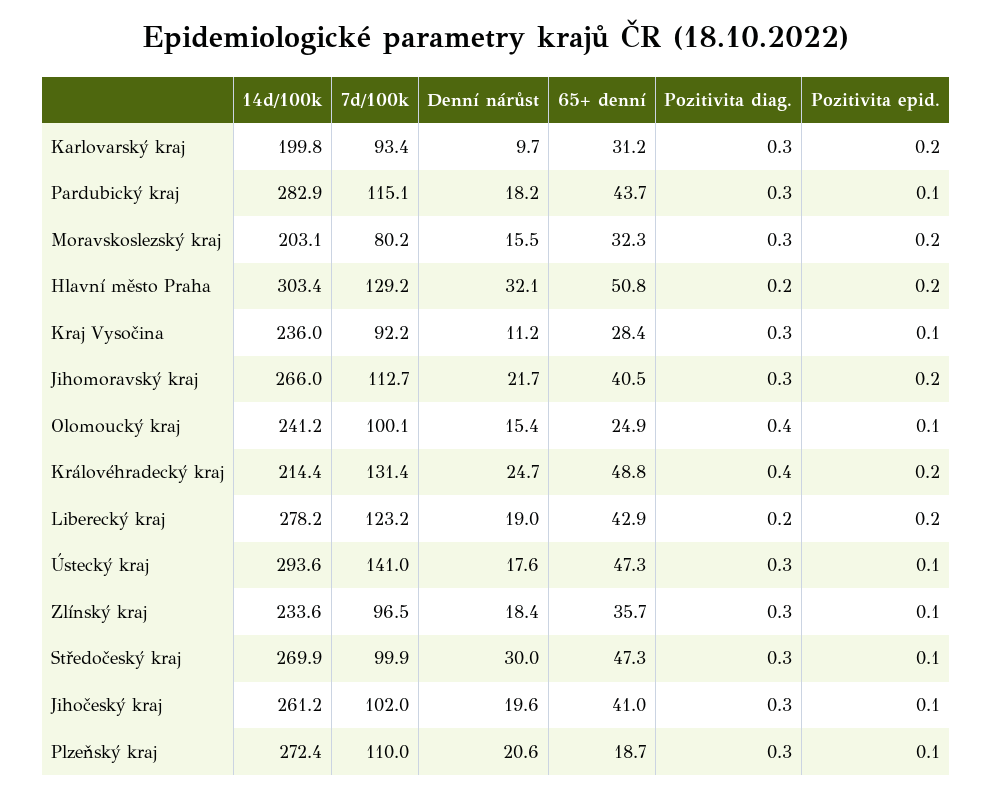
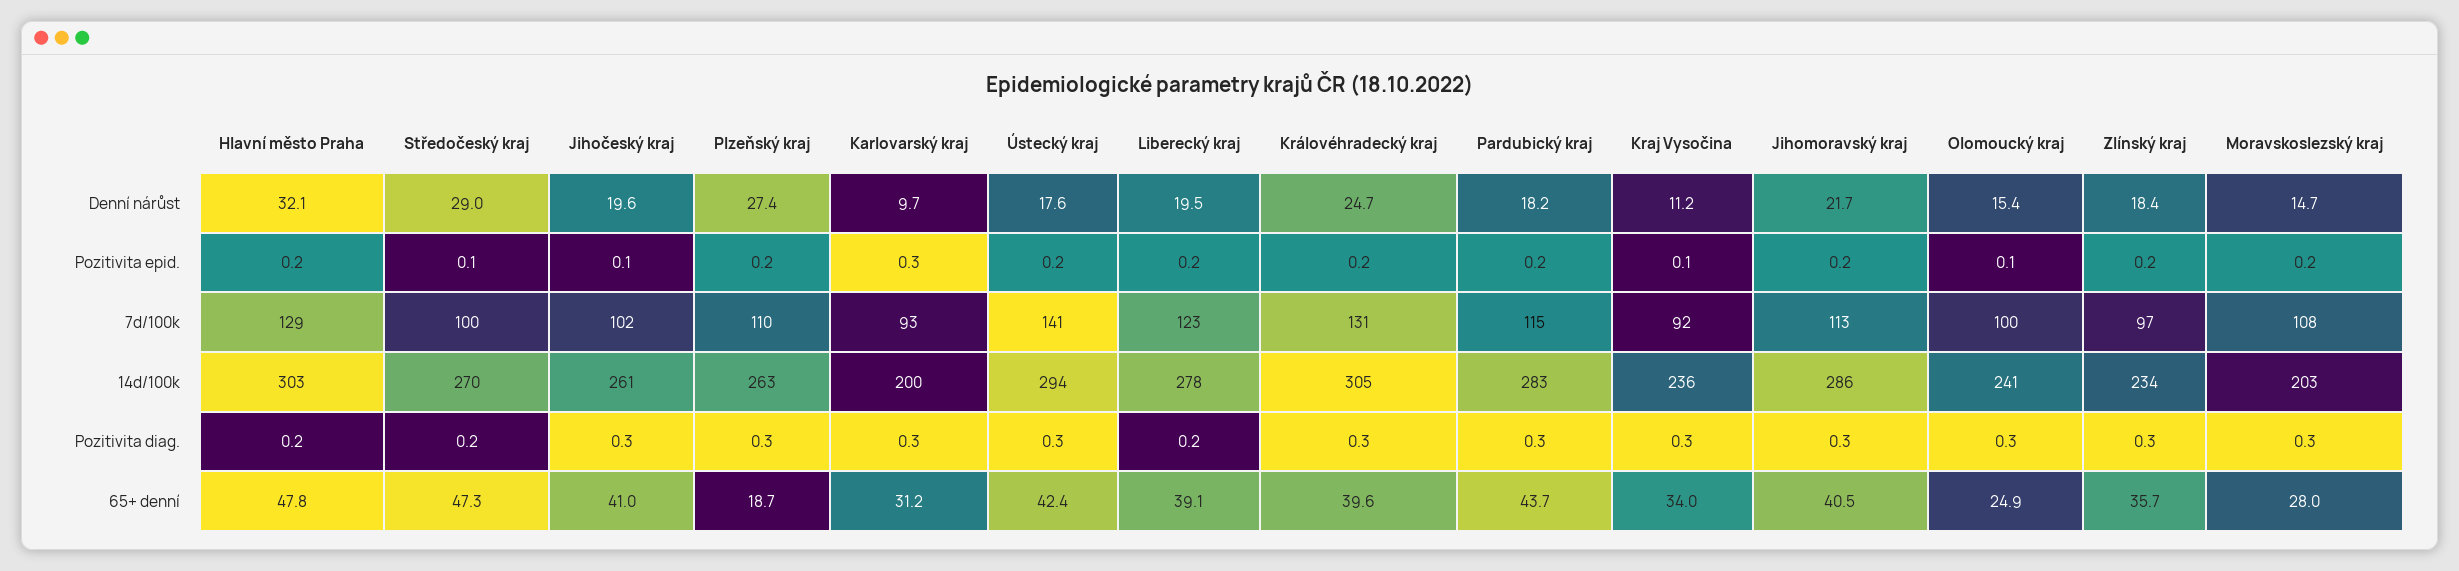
Pozitivita epid., Karlovarský kraj: 0.2 -> 0.3
Pozitivita epid., Pardubický kraj: 0.1 -> 0.2
7d/100k, Moravskoslezský kraj: 80.2 -> 108
Denní nárůst, Moravskoslezský kraj: 15.5 -> 14.7
65+ denní, Moravskoslezský kraj: 32.3 -> 28
65+ denní, Hlavní město Praha: 50.8 -> 47.8
65+ denní, Kraj Vysočina: 28.4 -> 34
14d/100k, Jihomoravský kraj: 266 -> 286
Pozitivita diag., Olomoucký kraj: 0.4 -> 0.3
14d/100k, Královéhradecký kraj: 214.4 -> 305
65+ denní, Královéhradecký kraj: 48.8 -> 39.6
Pozitivita diag., Královéhradecký kraj: 0.4 -> 0.3
Denní nárůst, Liberecký kraj: 19 -> 19.5
65+ denní, Liberecký kraj: 42.9 -> 39.1
65+ denní, Ústecký kraj: 47.3 -> 42.4
Pozitivita epid., Ústecký kraj: 0.1 -> 0.2
Pozitivita epid., Zlínský kraj: 0.1 -> 0.2
Denní nárůst, Středočeský kraj: 30 -> 29
Pozitivita diag., Středočeský kraj: 0.3 -> 0.2
14d/100k, Plzeňský kraj: 272.4 -> 263
Denní nárůst, Plzeňský kraj: 20.6 -> 27.4
Pozitivita epid., Plzeňský kraj: 0.1 -> 0.2

